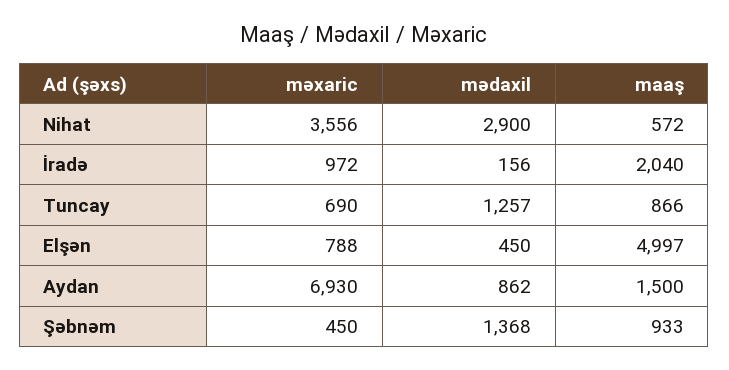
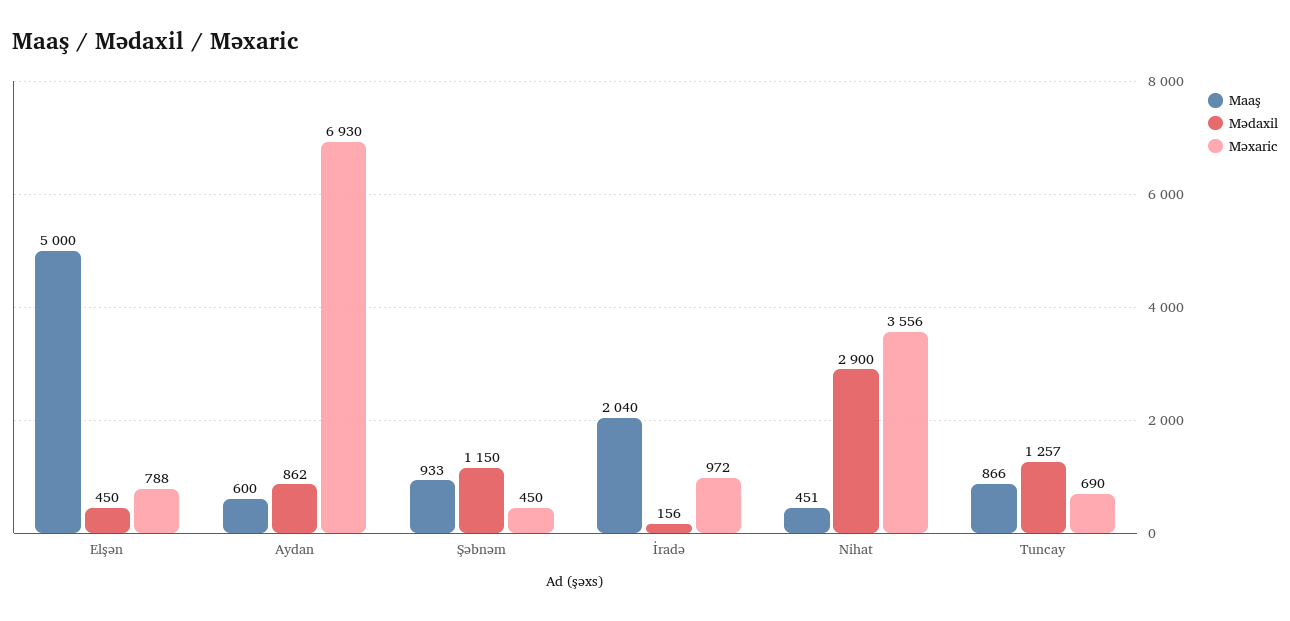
maaş, Nihat: 572 -> 451
maaş, Elşən: 4997 -> 5000
maaş, Aydan: 1500 -> 600
mədaxil, Şəbnəm: 1368 -> 1150

